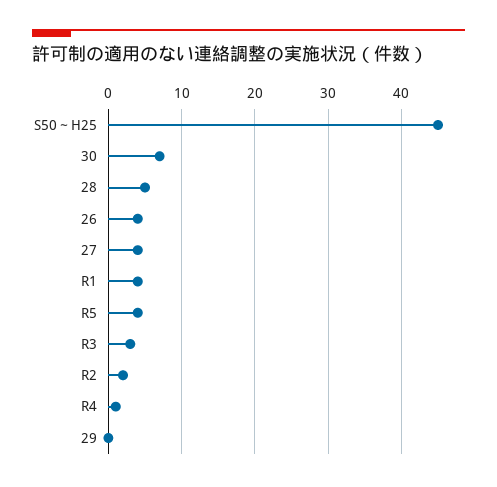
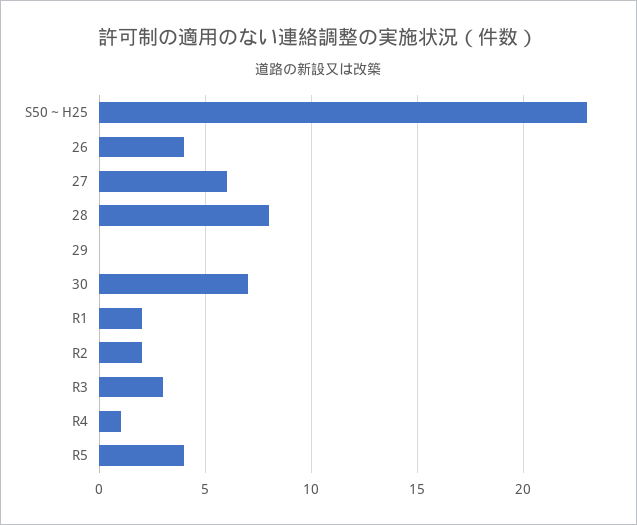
S50～H25: 45 -> 23
28: 5 -> 8
27: 4 -> 6
R1: 4 -> 2

